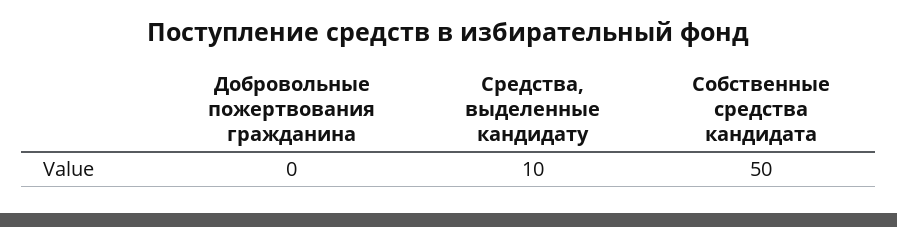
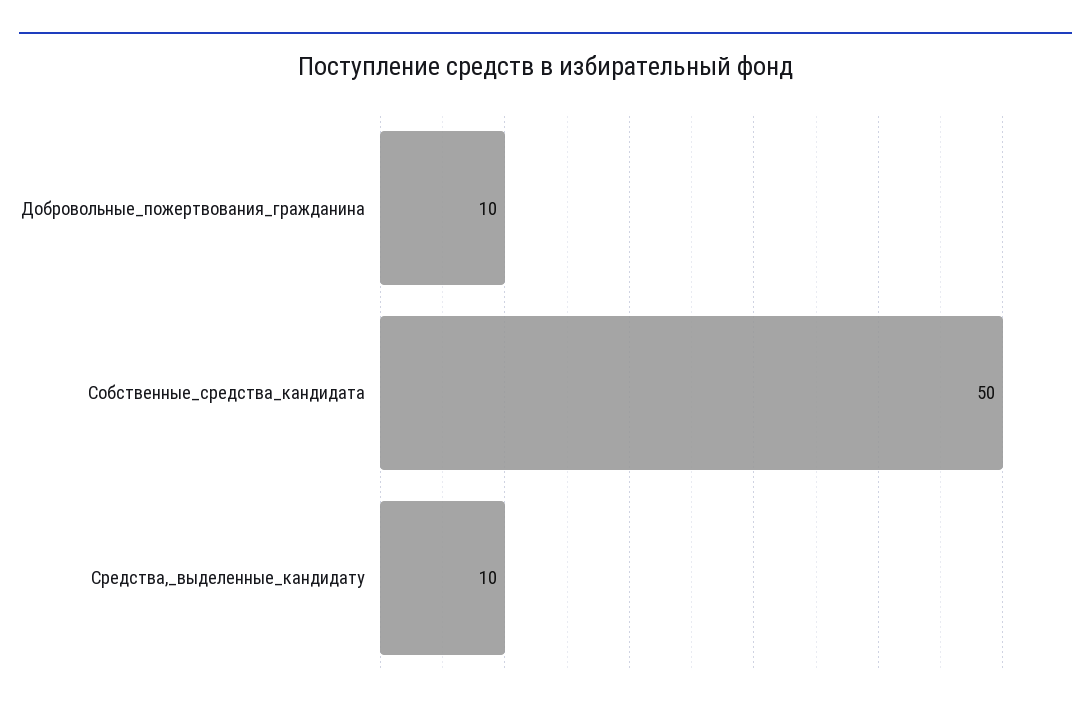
Добровольные пожертвования гражданина: 0 -> 10

